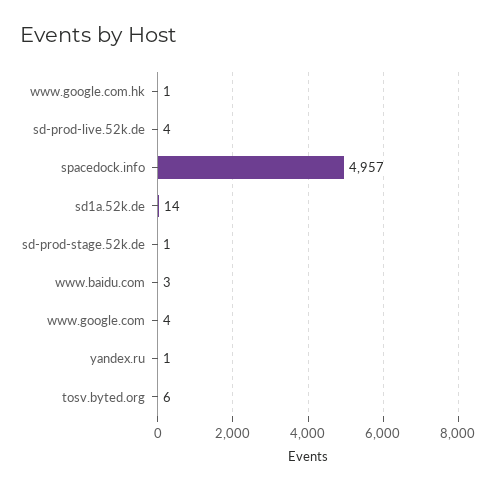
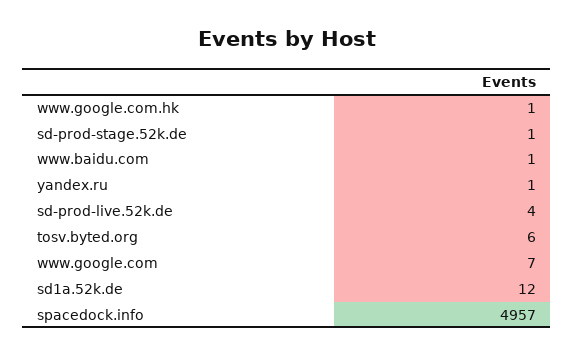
sd1a.52k.de: 14 -> 12
www.baidu.com: 3 -> 1
www.google.com: 4 -> 7

